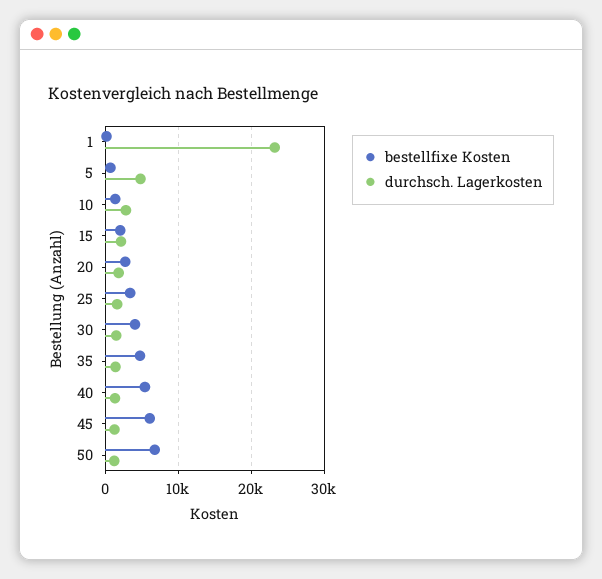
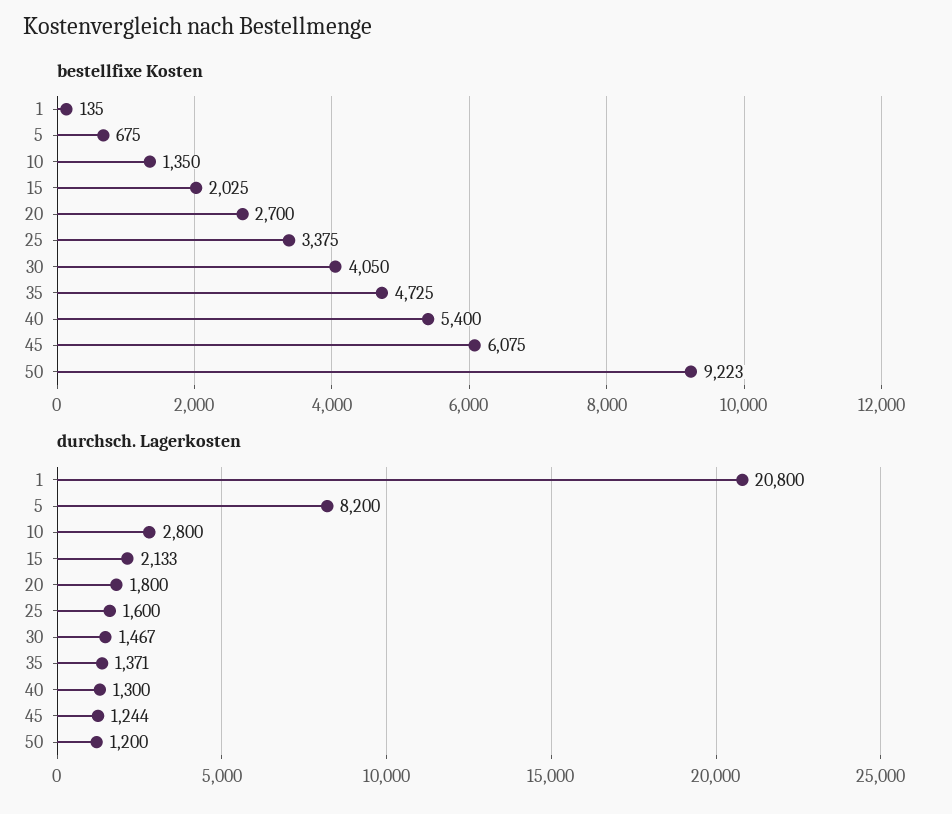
durchsch. Lagerkosten, 1: 23000 -> 20800
durchsch. Lagerkosten, 5: 5000 -> 8200
bestellfixe Kosten, 50: 7000 -> 9223

